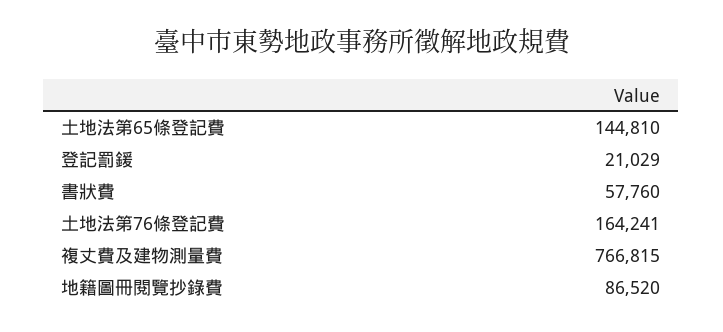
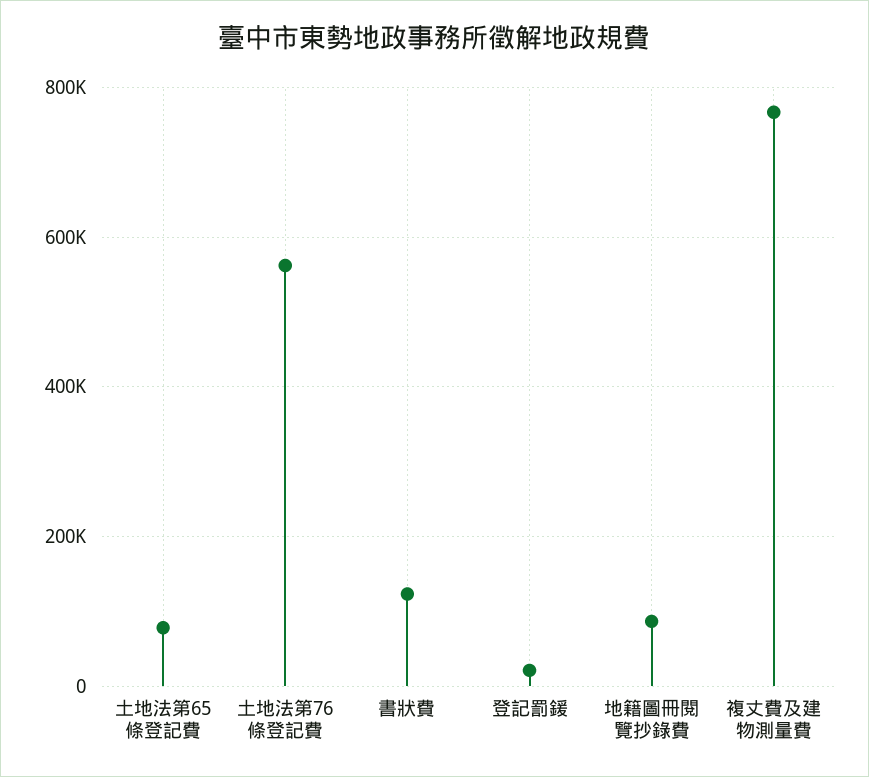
土地法第65條登記費: 144810 -> 80000
書狀費: 57760 -> 120000
土地法第76條登記費: 164241 -> 560000

